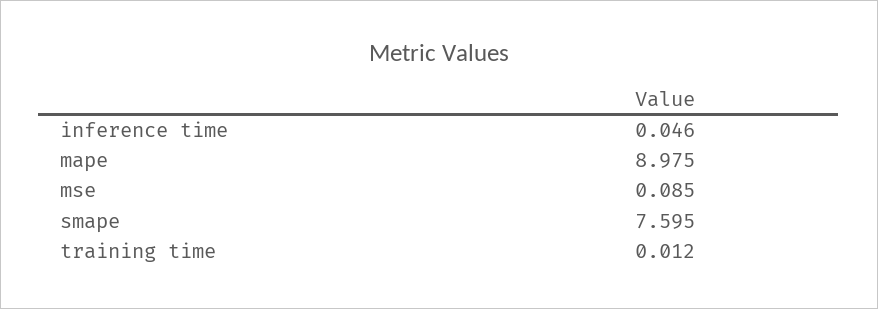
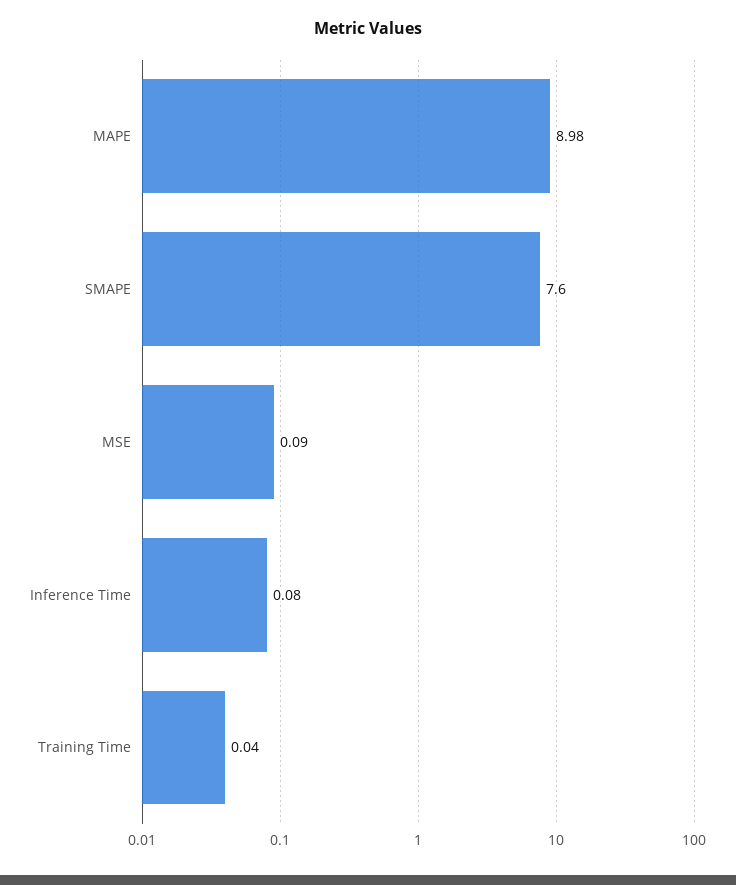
inference time: 0.046 -> 0.08
training time: 0.012 -> 0.04

